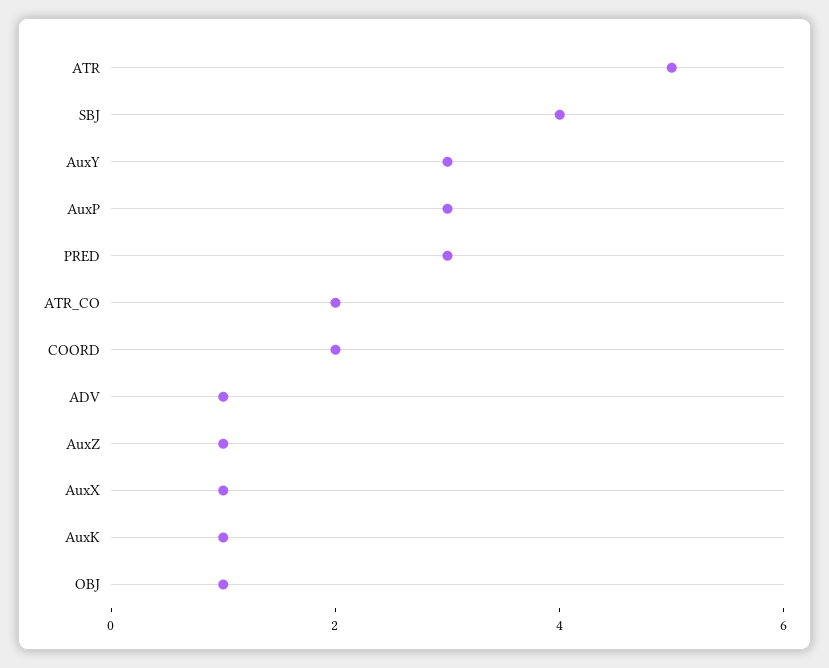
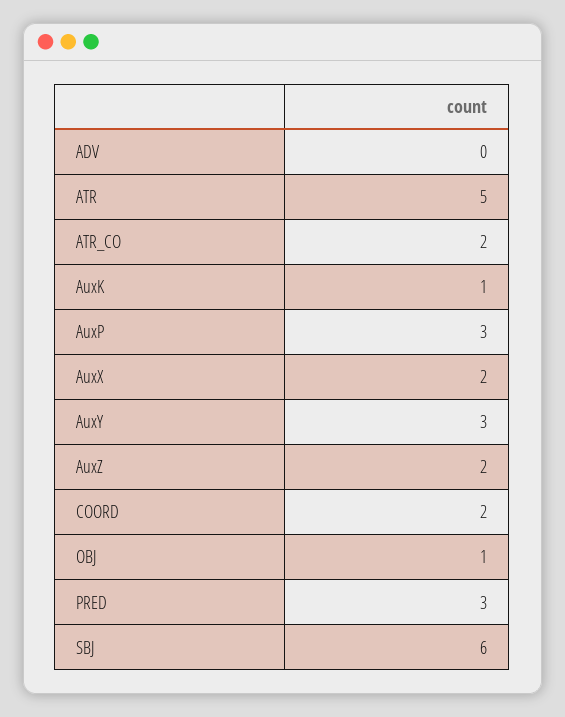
SBJ: 4 -> 6
ADV: 1 -> 0
AuxZ: 1 -> 2
AuxX: 1 -> 2

